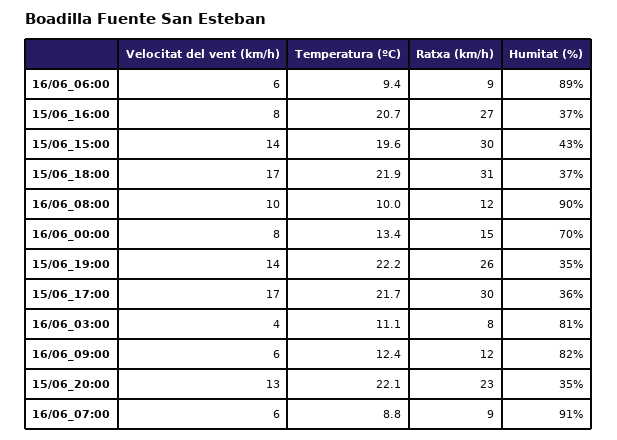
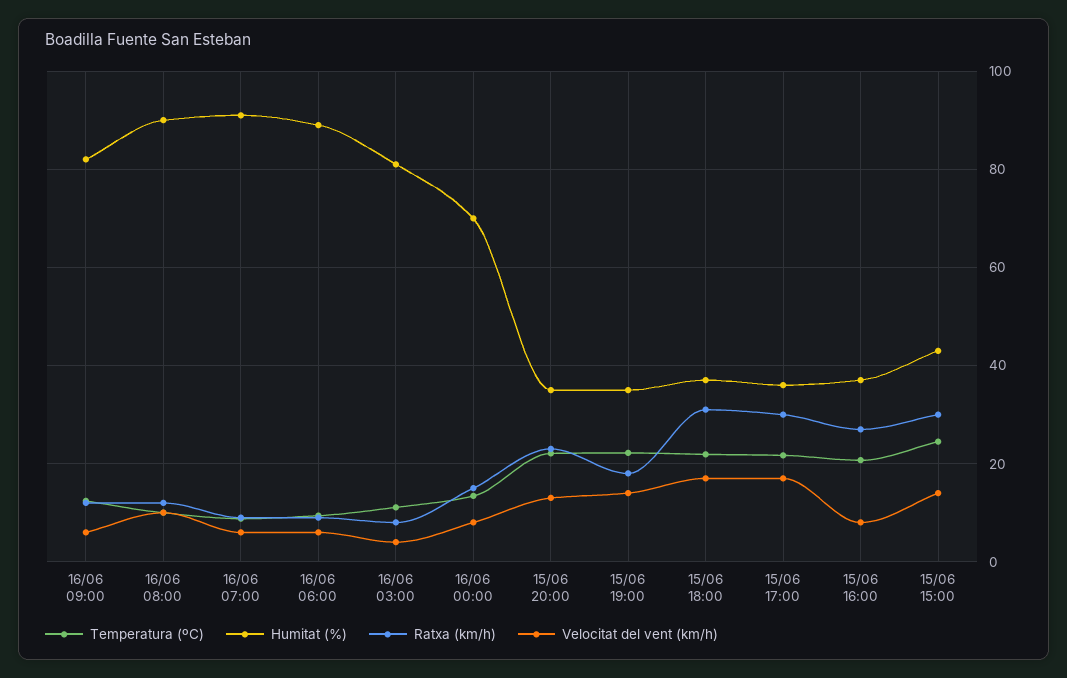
Temperatura (ºC), 15/06_15:00: 19.6 -> 24
Ratxa (km/h), 15/06_19:00: 26 -> 18

